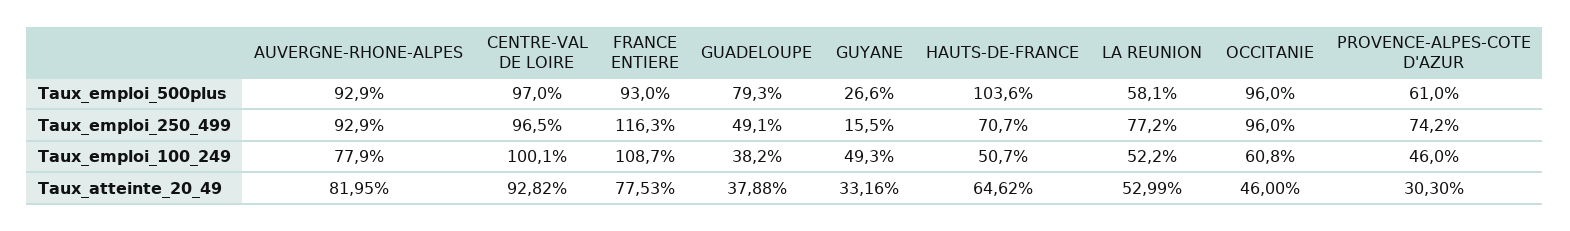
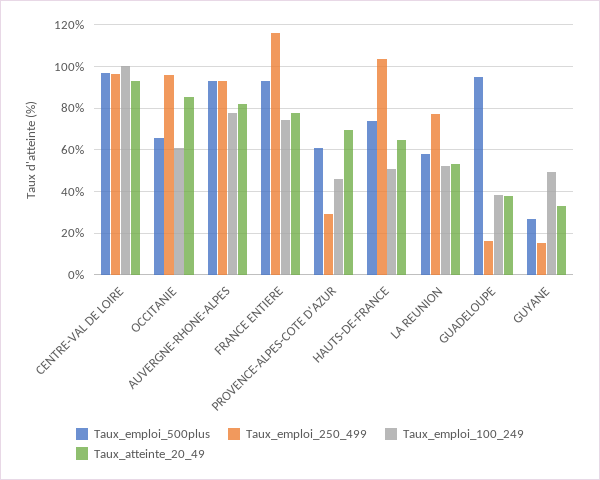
Taux_emploi_500plus, GUADELOUPE: 79.3 -> 95
Taux_emploi_500plus, HAUTS-DE-FRANCE: 103.6 -> 75
Taux_emploi_500plus, OCCITANIE: 96 -> 65
Taux_emploi_250_499, GUADELOUPE: 49.1 -> 15
Taux_emploi_250_499, HAUTS-DE-FRANCE: 70.7 -> 105
Taux_emploi_250_499, PROVENCE-ALPES-COTE D'AZUR: 74.2 -> 30
Taux_emploi_100_249, FRANCE ENTIERE: 108.7 -> 75
Taux_atteinte_20_49, OCCITANIE: 46 -> 85
Taux_atteinte_20_49, PROVENCE-ALPES-COTE D'AZUR: 30.3 -> 70

